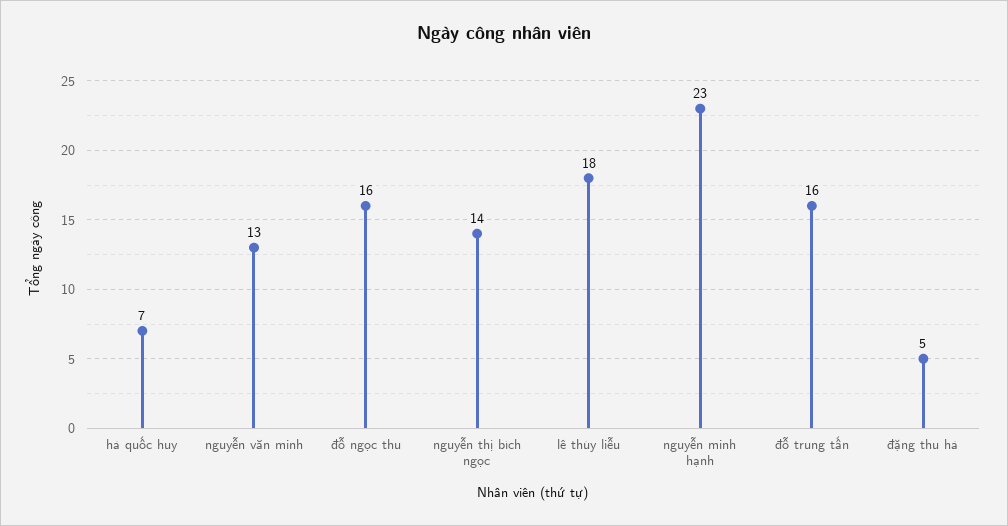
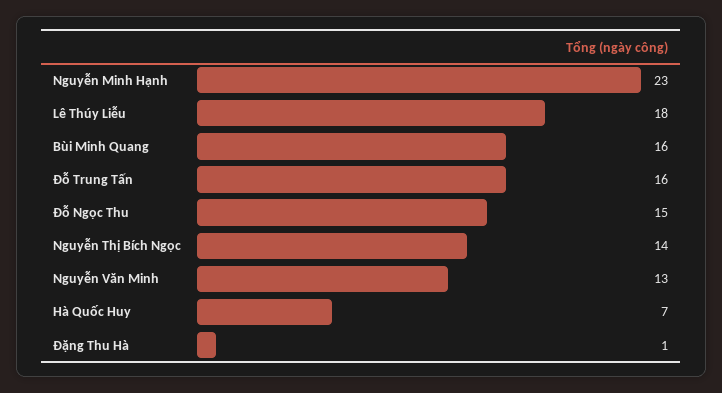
đỗ ngọc thu: 16 -> 15
đặng thu hà: 5 -> 1
Bùi Minh Quang: none -> 16

